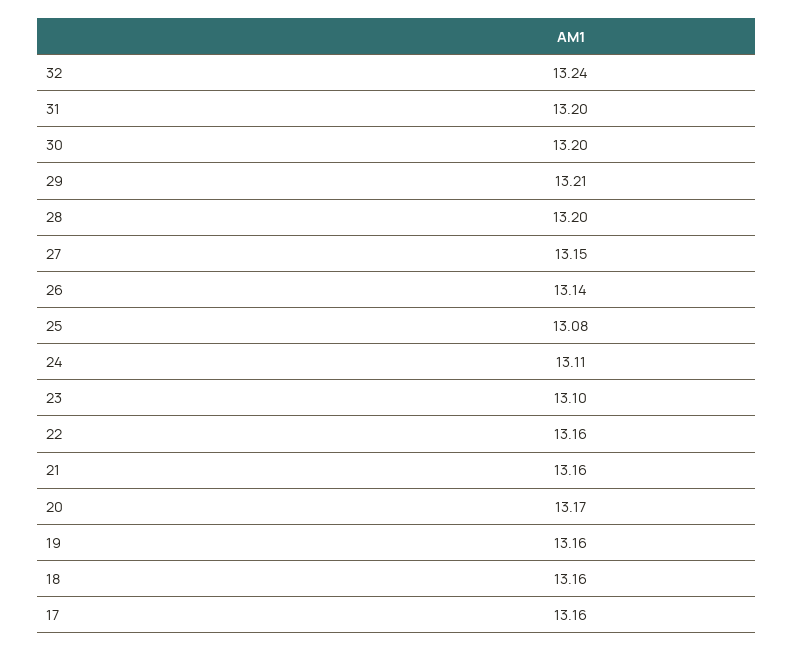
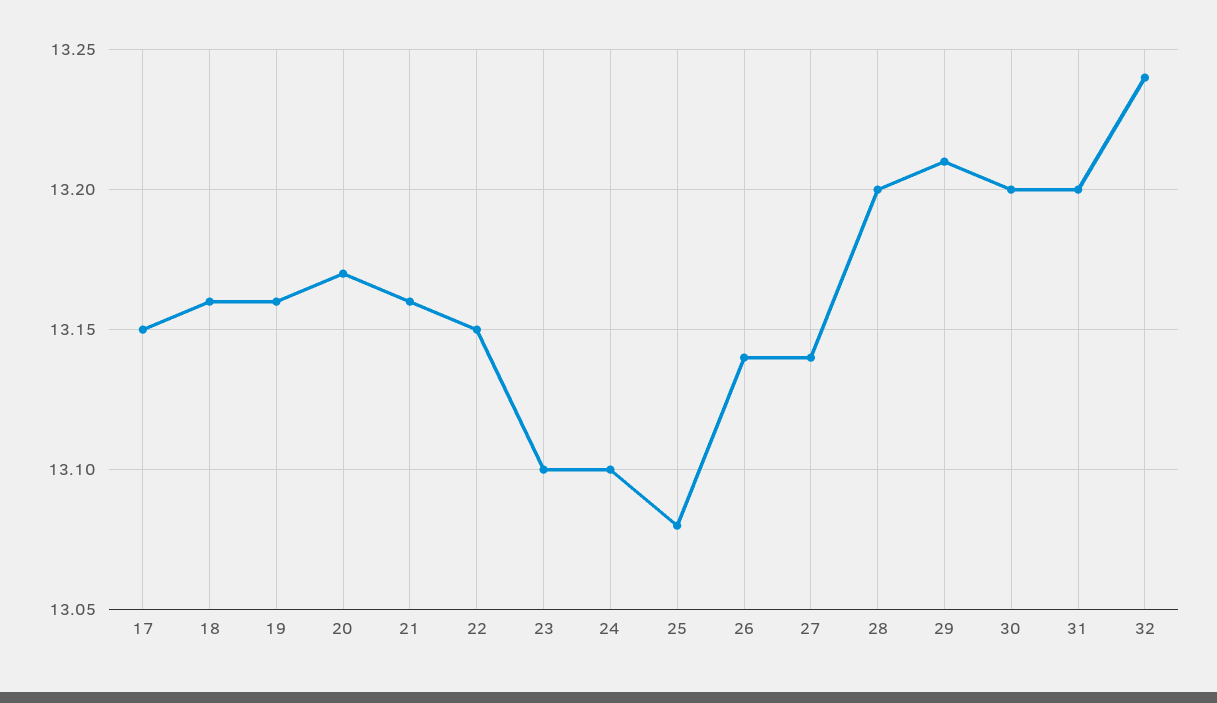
27: 13.15 -> 13.14
24: 13.11 -> 13.1
22: 13.16 -> 13.15
17: 13.16 -> 13.15

